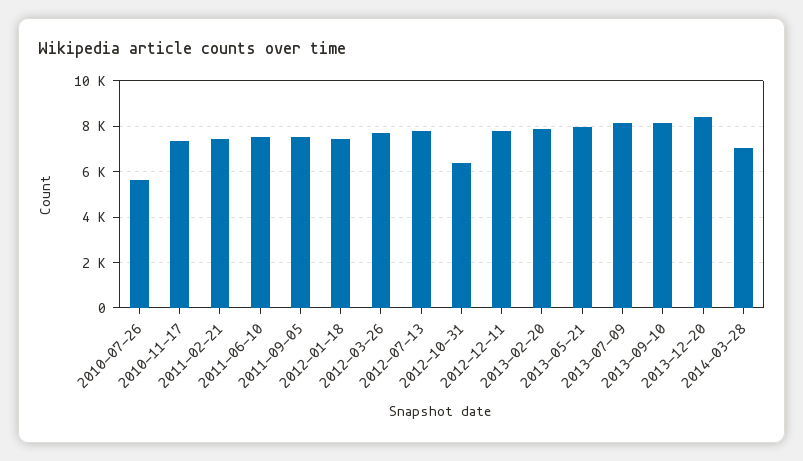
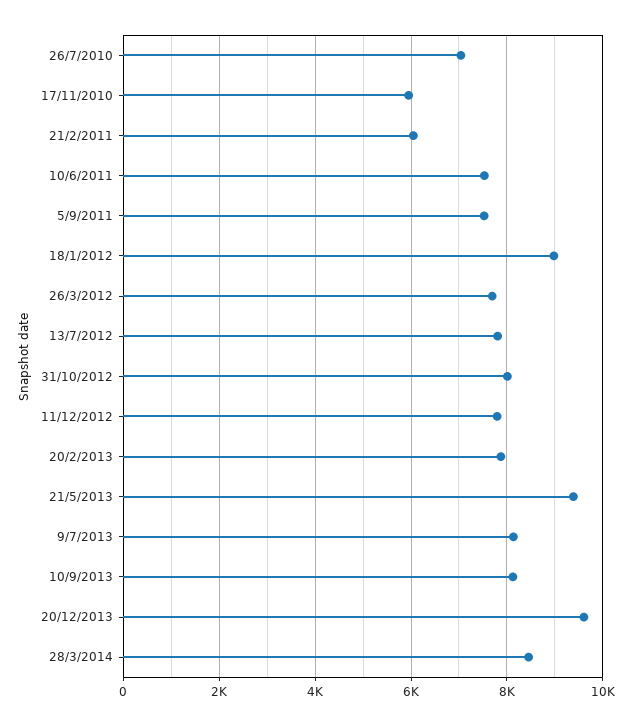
2010-07-26: 5500 -> 7000
2010-11-17: 7500 -> 6000
2011-02-21: 7500 -> 6000
2012-01-18: 7500 -> 9000
2012-10-31: 6500 -> 8000
2013-05-21: 8000 -> 9400
2013-12-20: 8500 -> 9600
2014-03-28: 7000 -> 8400

